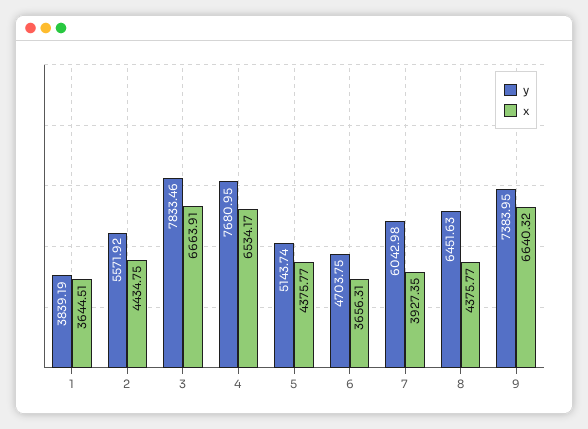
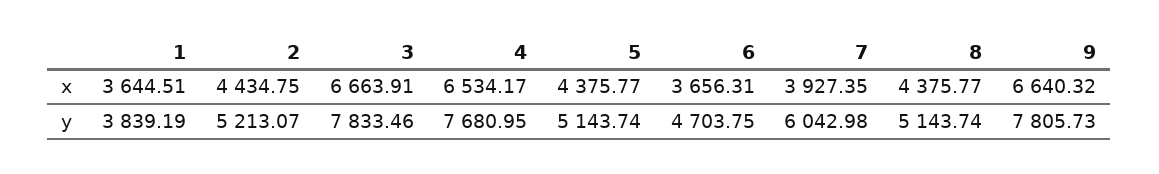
y, 2: 5571.92 -> 5213.07
y, 8: 6451.63 -> 5143.74
y, 9: 7383.95 -> 7805.73

